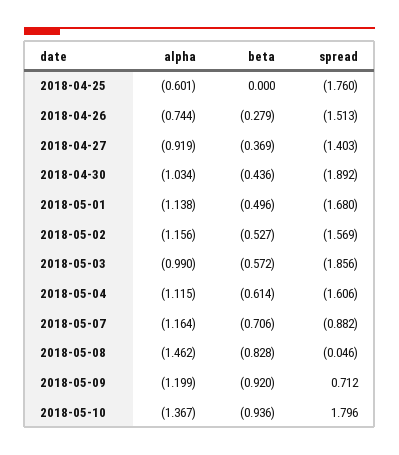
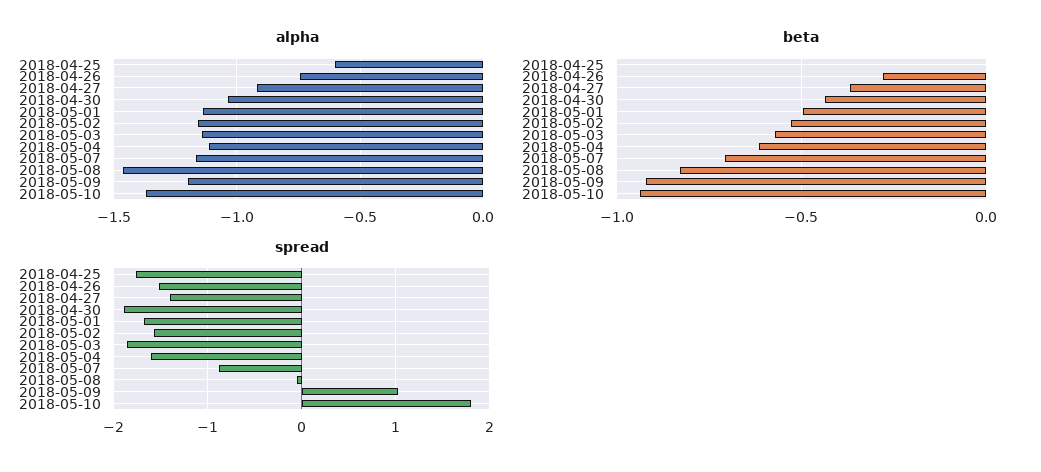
alpha, 2018-05-03: -0.99 -> -1.15
spread, 2018-05-09: 0.712 -> 1

